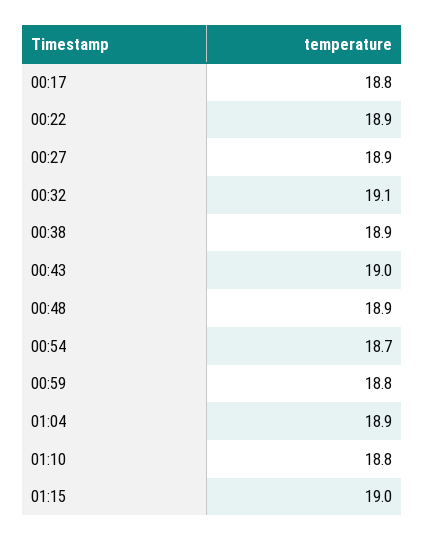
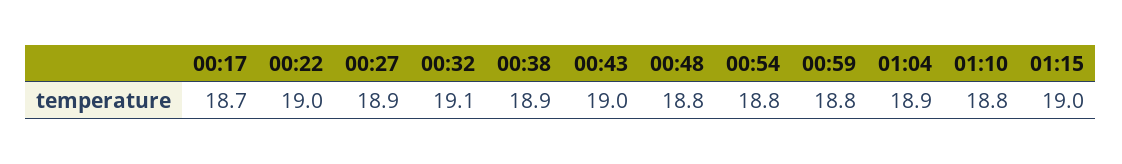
00:17: 18.8 -> 18.7
00:22: 18.9 -> 19
00:48: 18.9 -> 18.8
00:54: 18.7 -> 18.8

